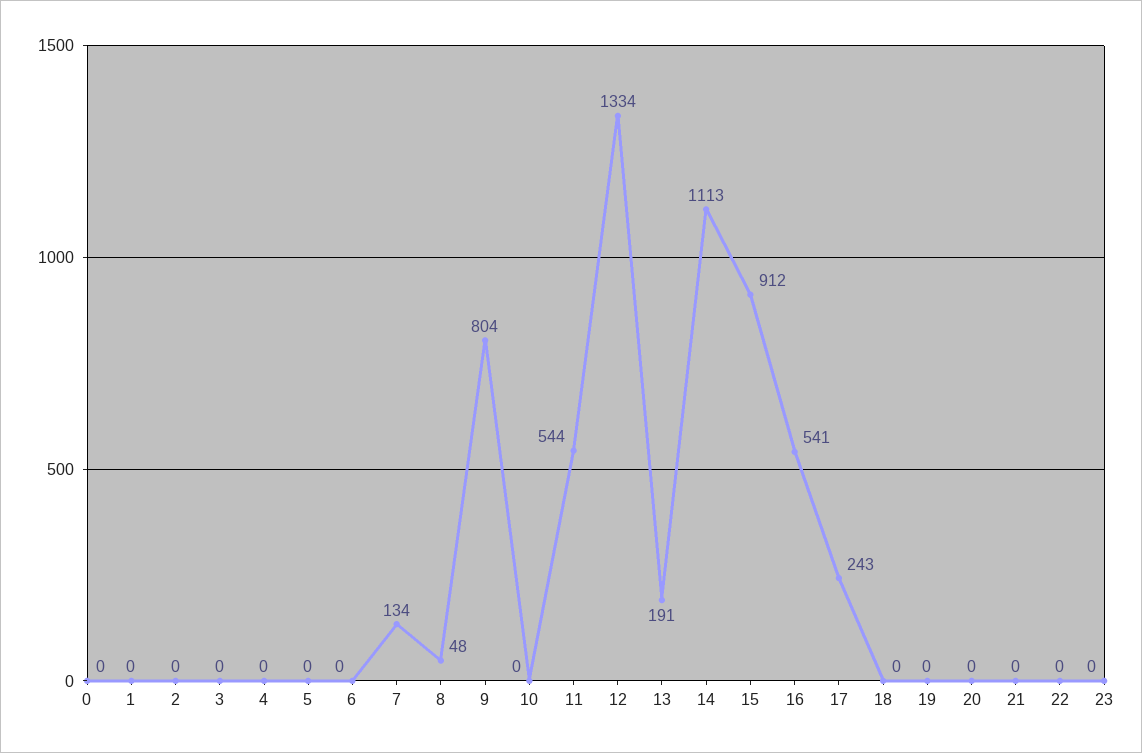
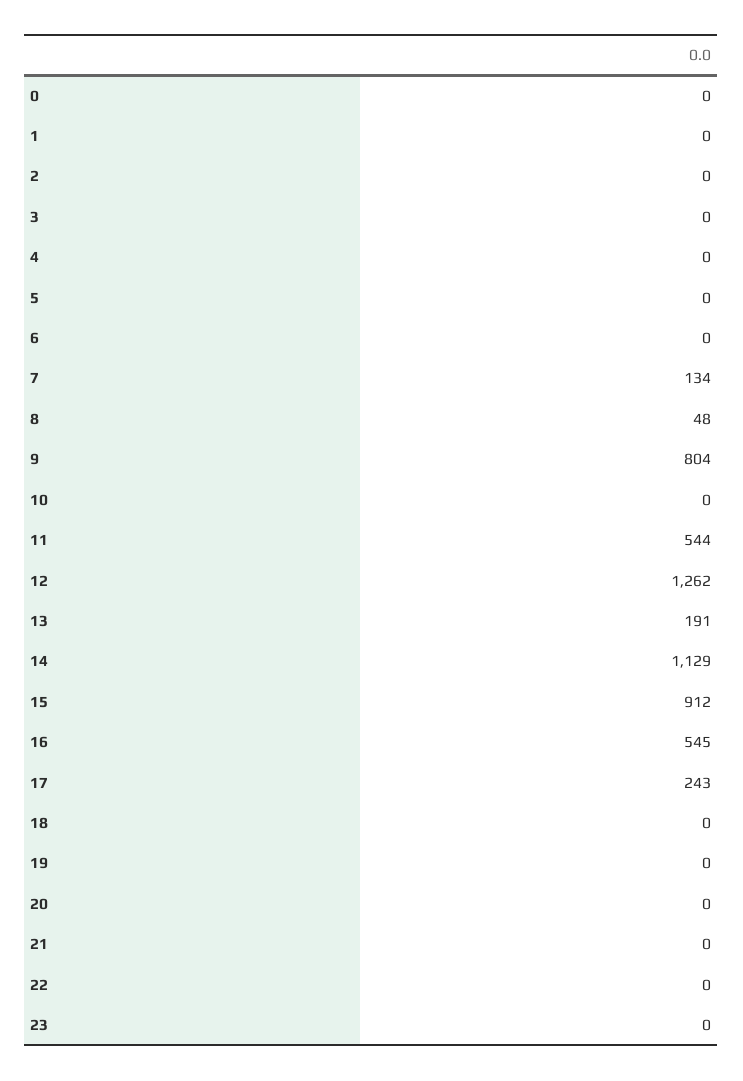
12: 1334 -> 1262
14: 1113 -> 1129
16: 541 -> 545

